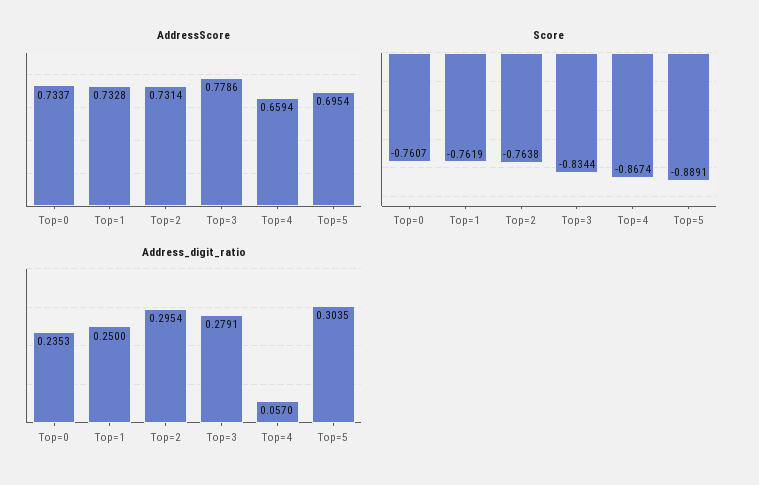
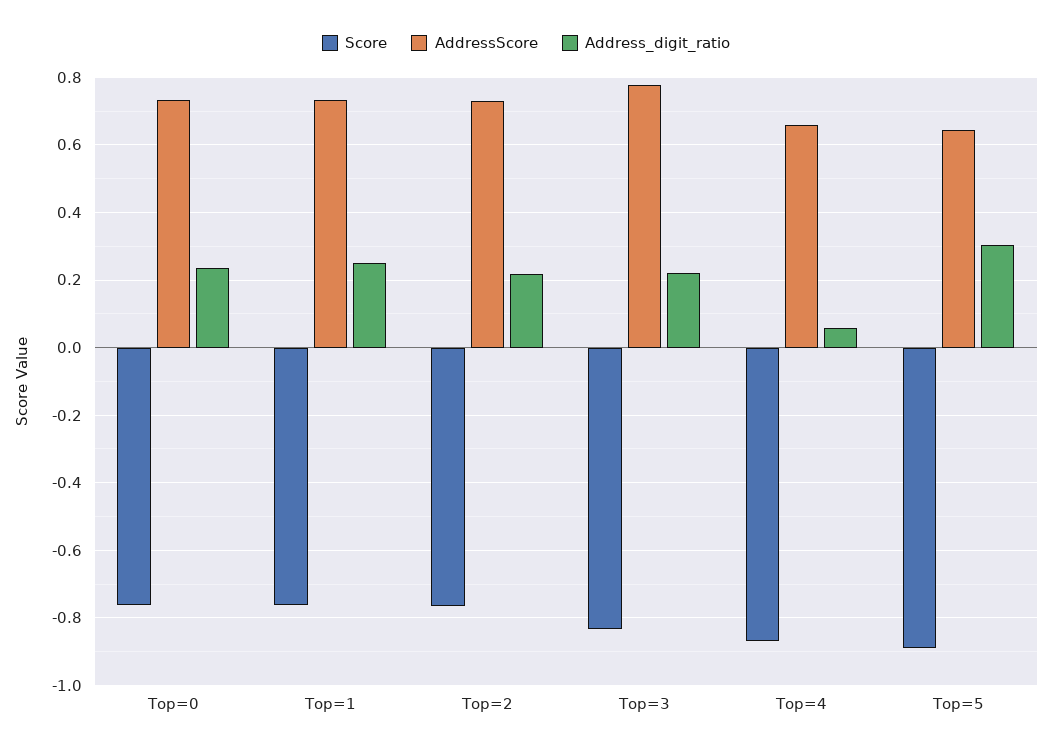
AddressScore, Top=5: 0.6954 -> 0.64
Address_digit_ratio, Top=2: 0.2954 -> 0.22
Address_digit_ratio, Top=3: 0.2791 -> 0.22

